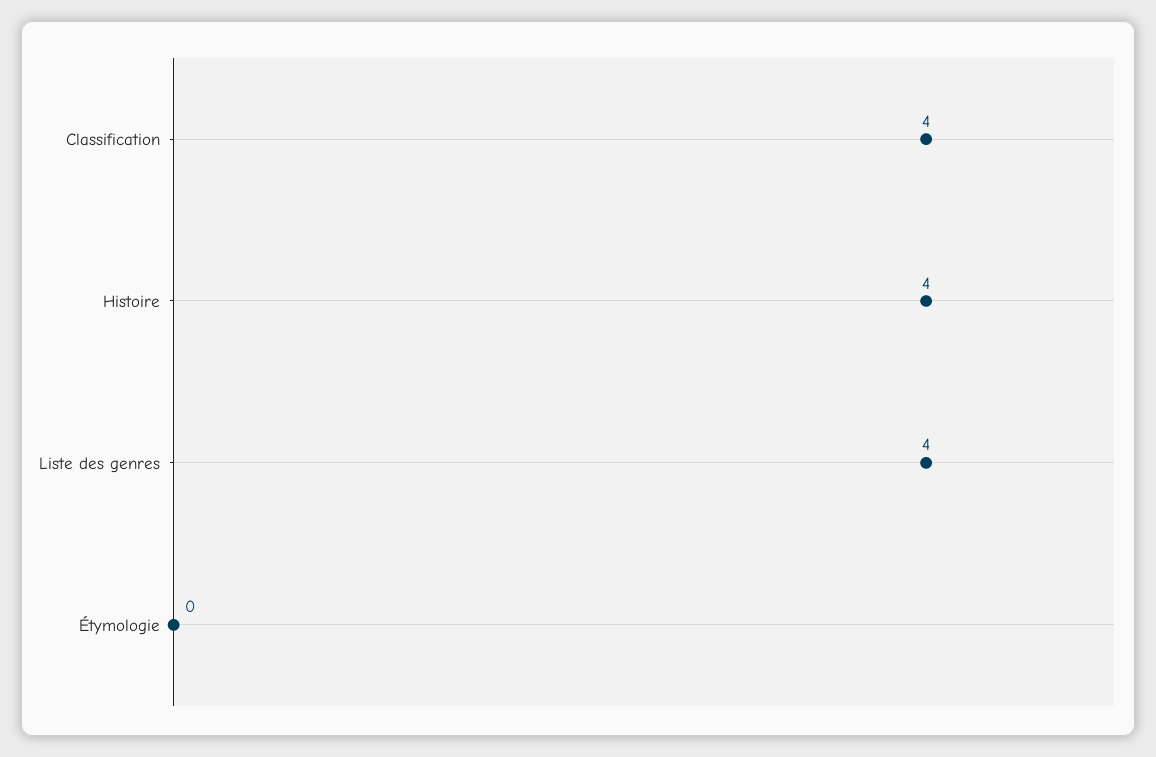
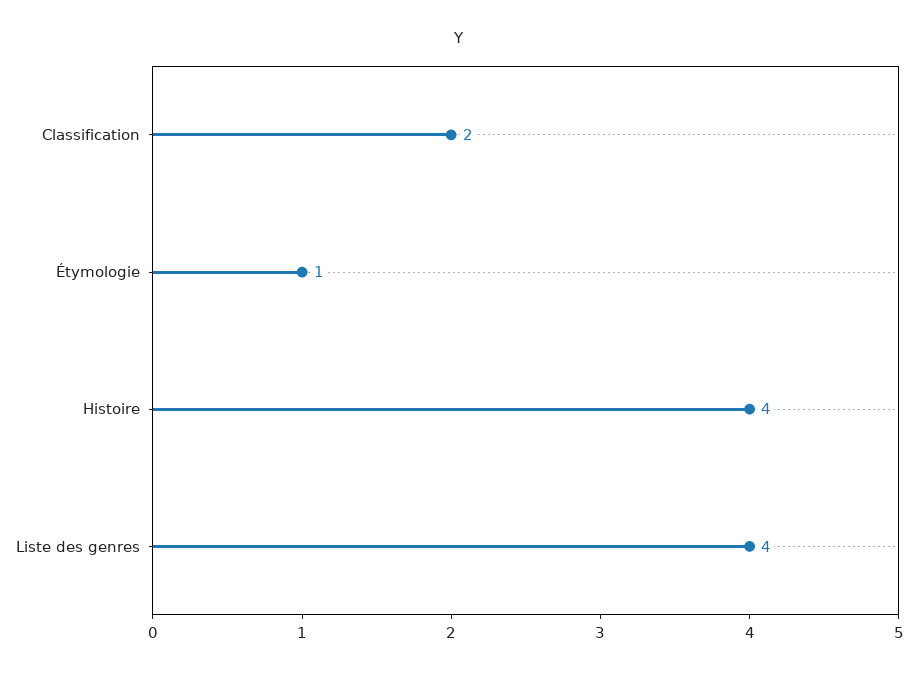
Classification: 4 -> 2
Étymologie: 0 -> 1

